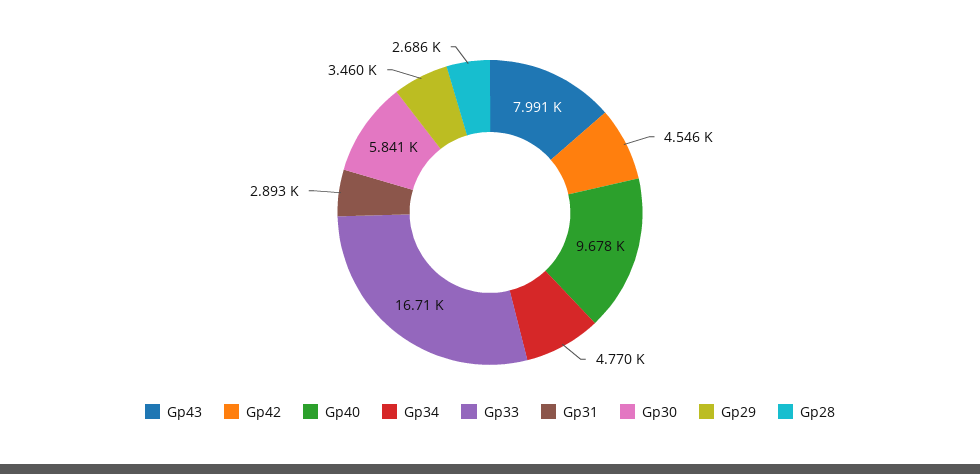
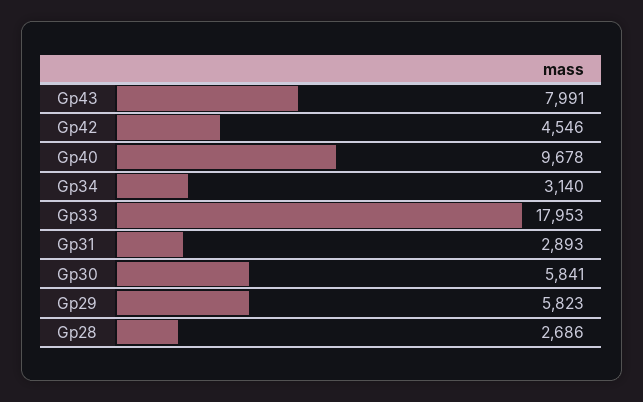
Gp34: 4770 -> 3140
Gp33: 16710 -> 17953
Gp29: 3460 -> 5823

